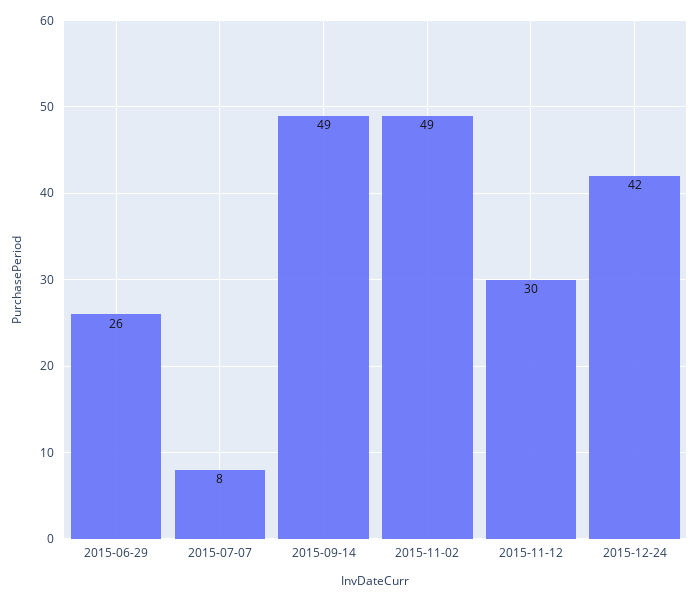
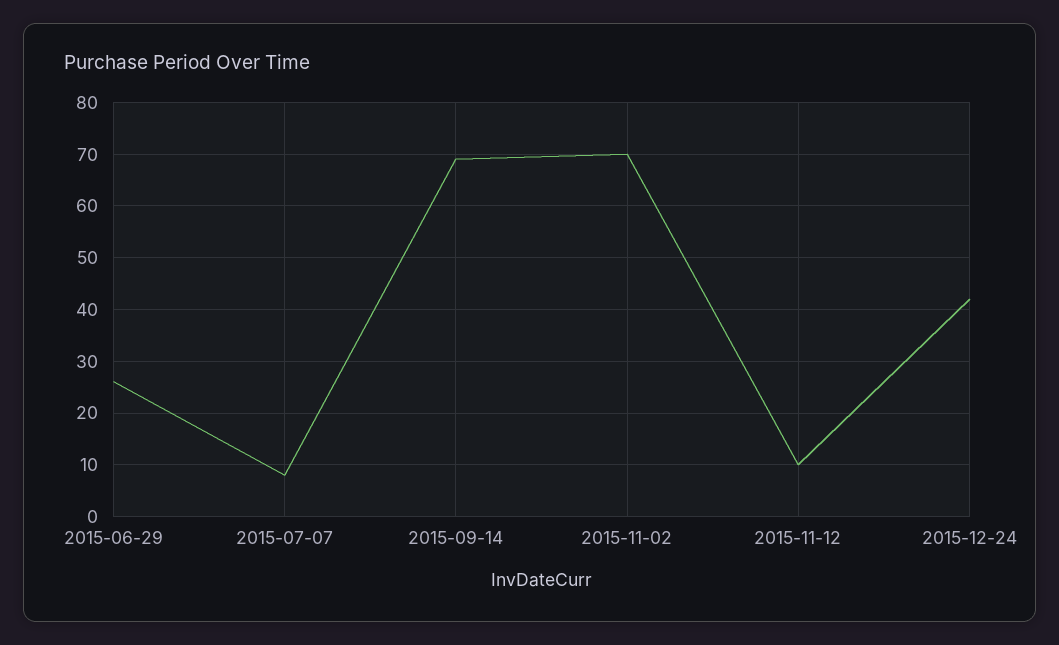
2015-09-14: 49 -> 70
2015-11-02: 49 -> 70
2015-11-12: 30 -> 10

